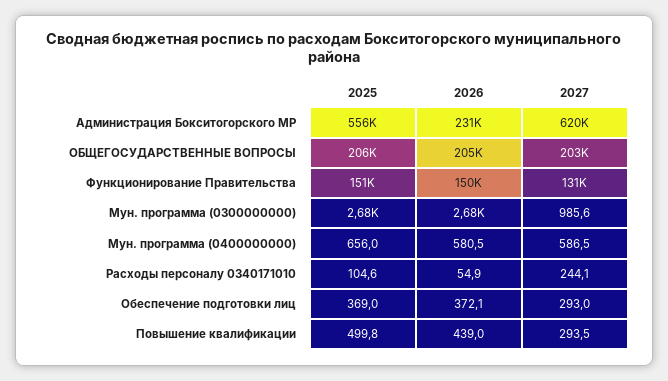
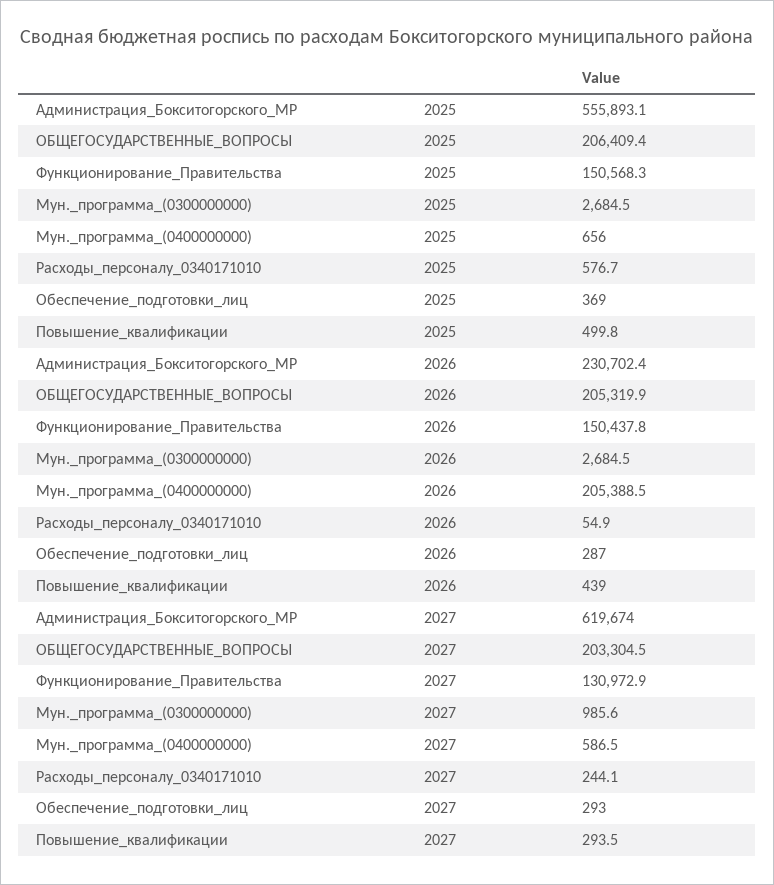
2026, Мун. программа (0400000000): 580.5 -> 205388.5
2025, Расходы персоналу 0340171010: 104.6 -> 576.7
2026, Обеспечение подготовки лиц: 372.1 -> 287

